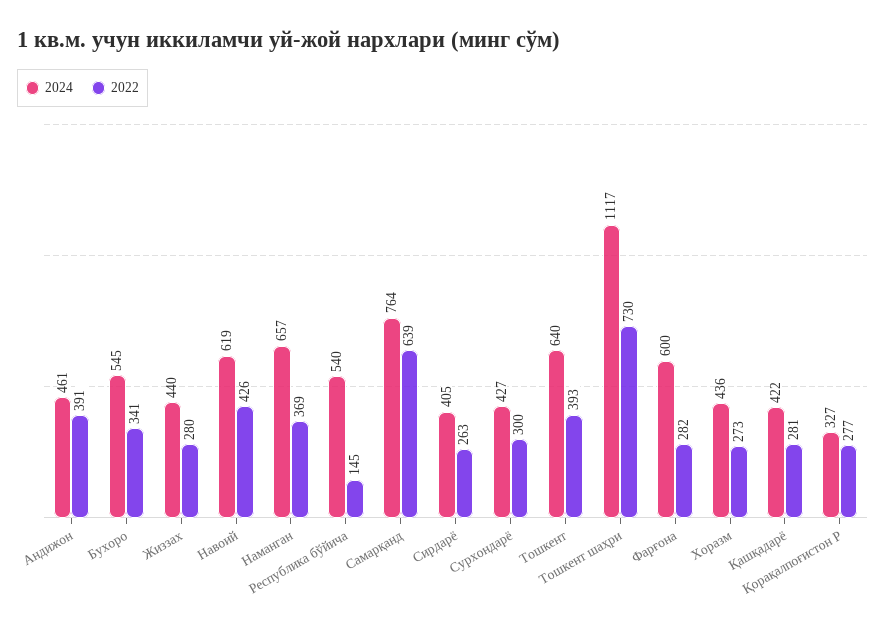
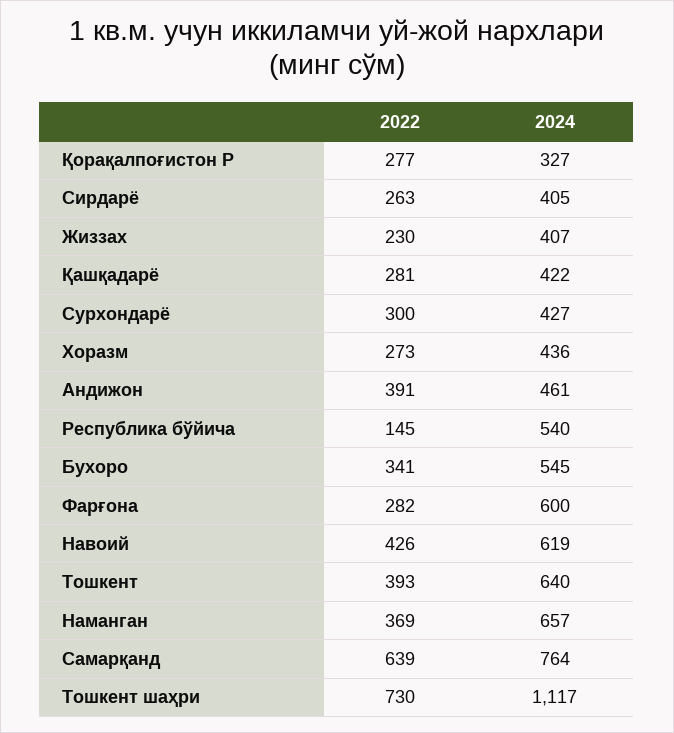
2024, Жиззах: 440 -> 407
2022, Жиззах: 280 -> 230

